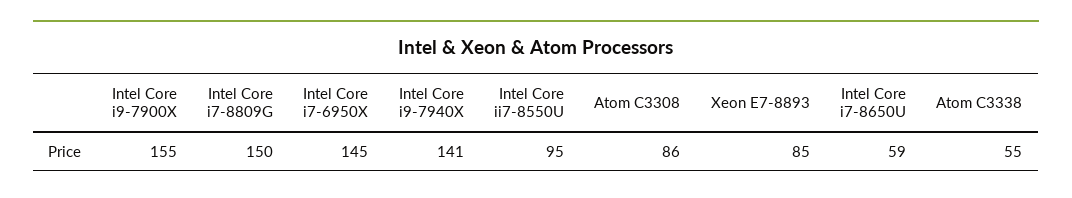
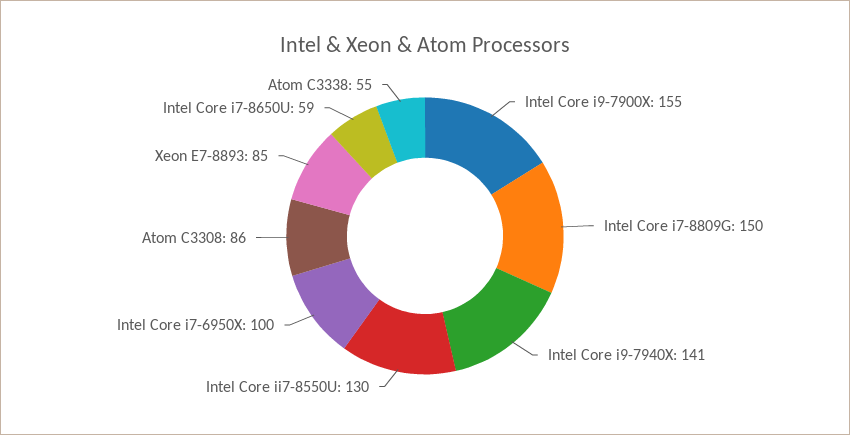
Intel Core i7-6950X: 145 -> 100
Intel Core ii7-8550U: 95 -> 130

